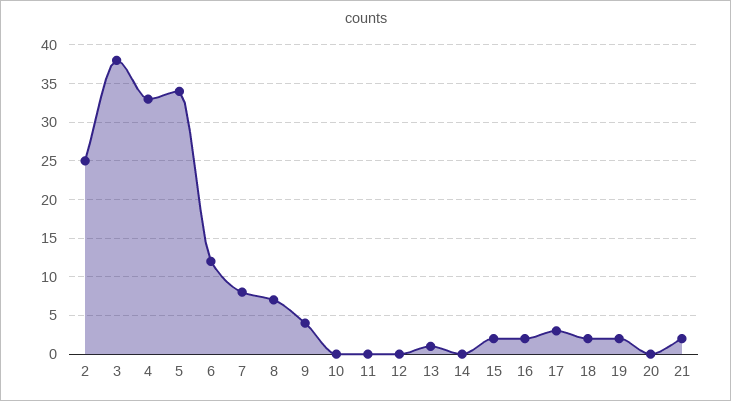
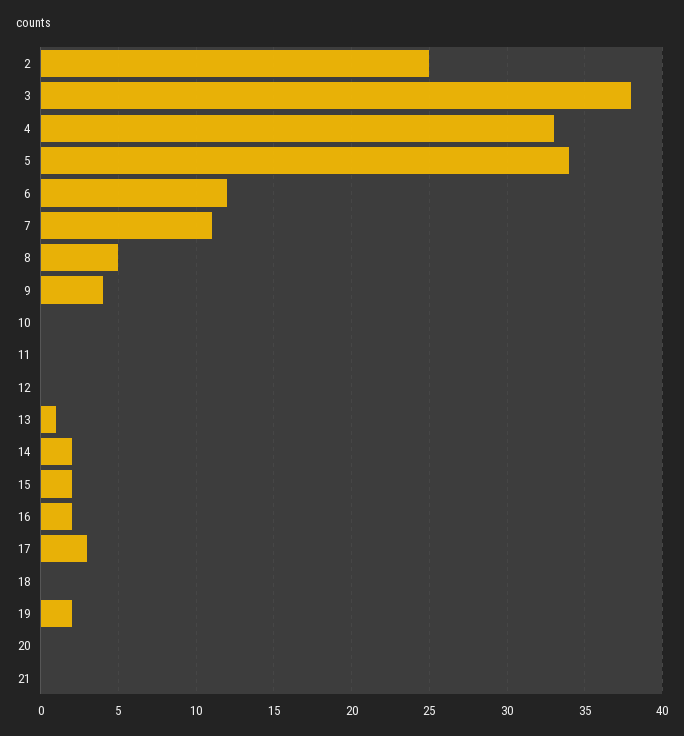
7: 8 -> 11
8: 7 -> 5
14: 0 -> 2
18: 2 -> 0
21: 2 -> 0

